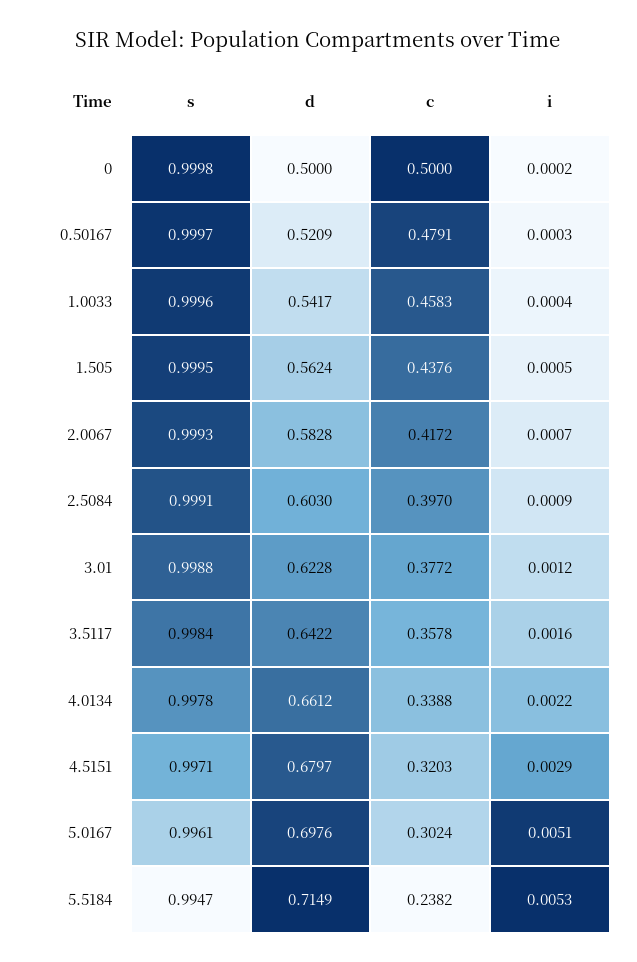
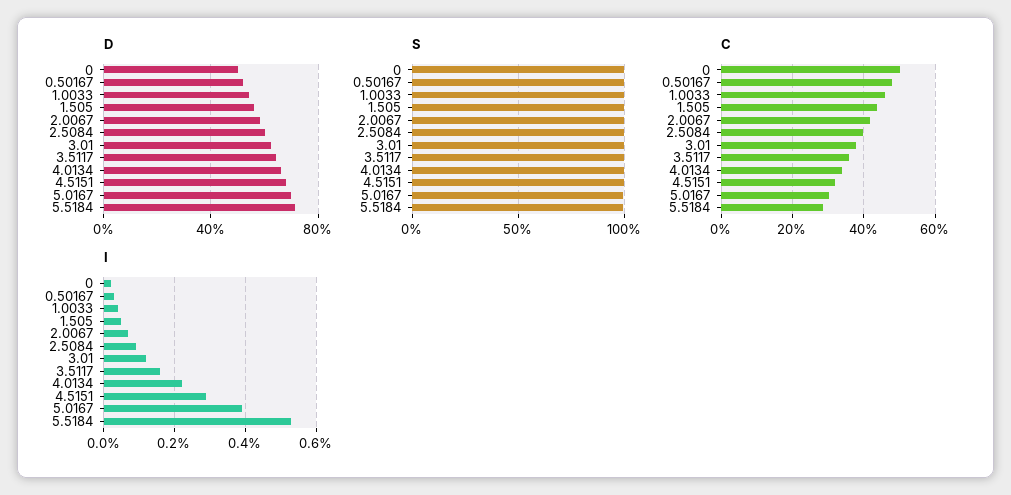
i, 5.0167: 0.0051 -> 0.004
c, 5.5184: 0.2382 -> 0.28

